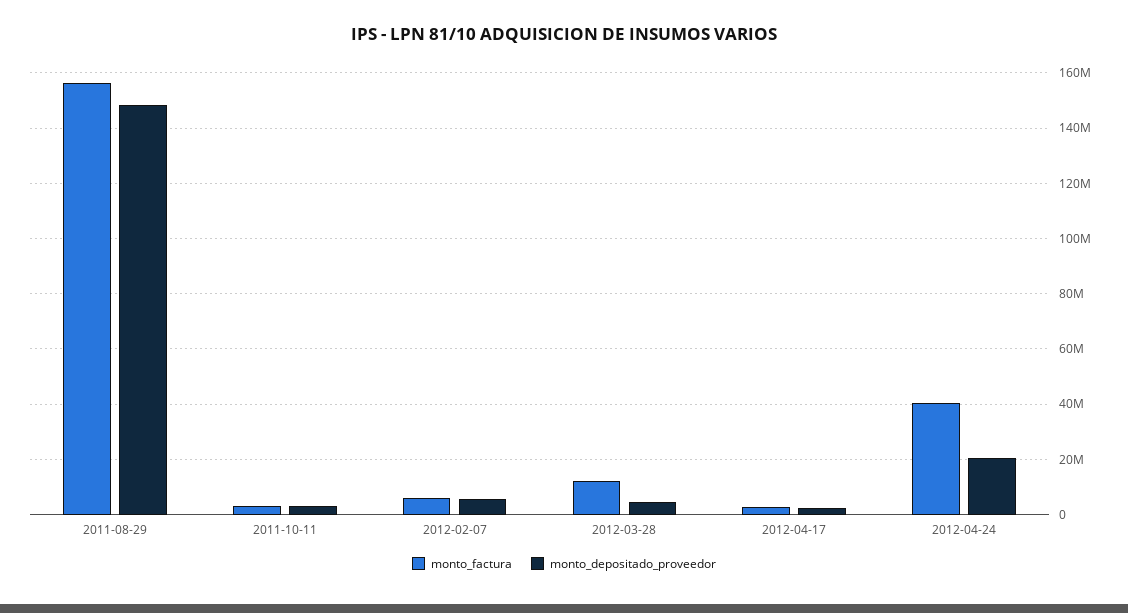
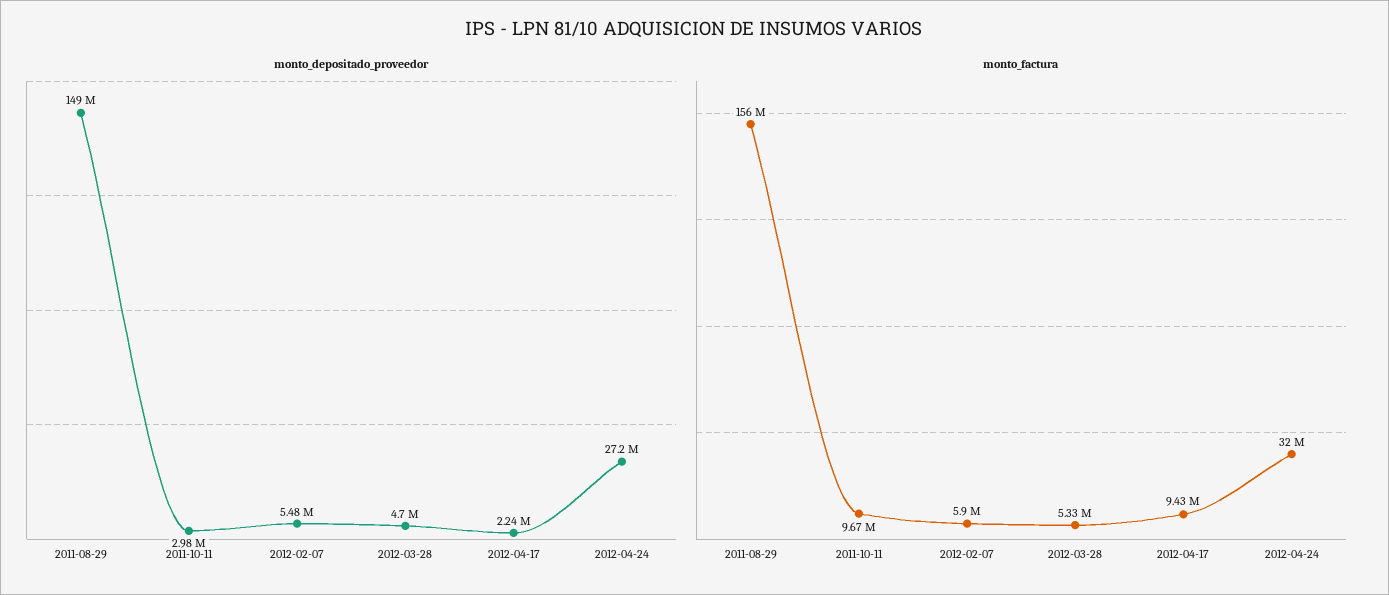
monto_factura, 2011-10-11: 2500000 -> 9670000
monto_factura, 2012-03-28: 12500000 -> 5330000
monto_factura, 2012-04-17: 2500000 -> 9430000
monto_factura, 2012-04-24: 40000000 -> 32000000
monto_depositado_proveedor, 2012-04-24: 20000000 -> 27200000

